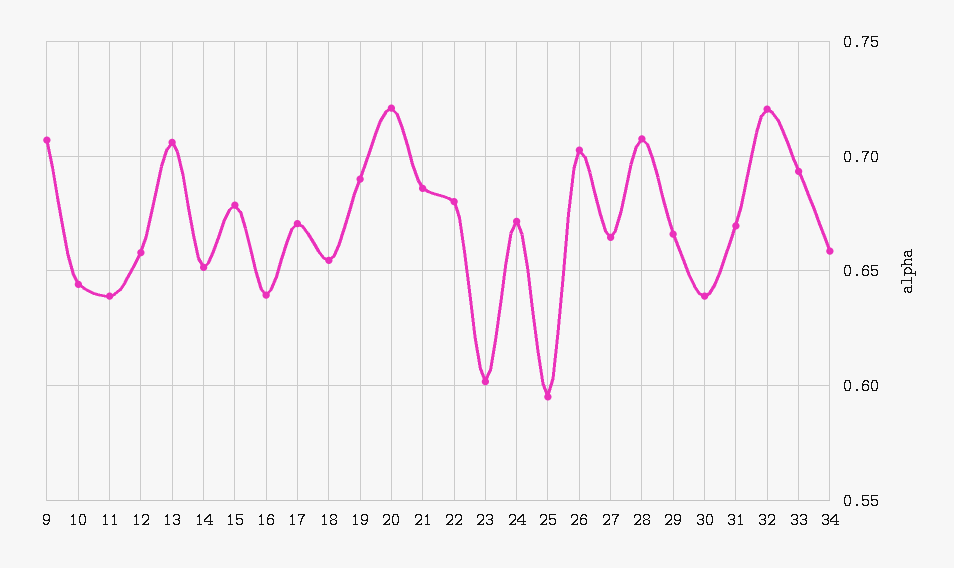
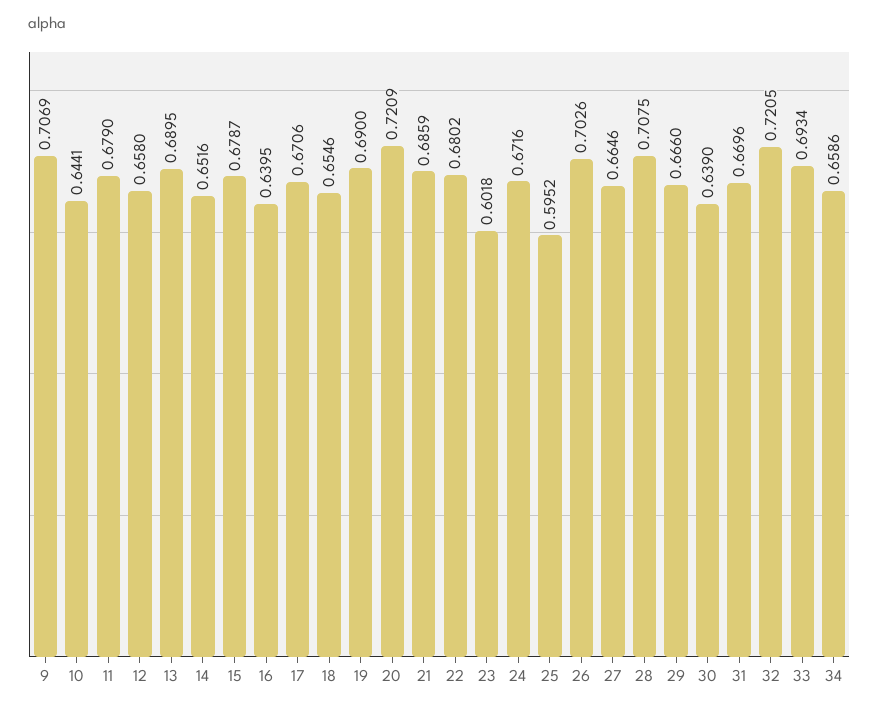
11: 0.64 -> 0.679
13: 0.705 -> 0.6895

